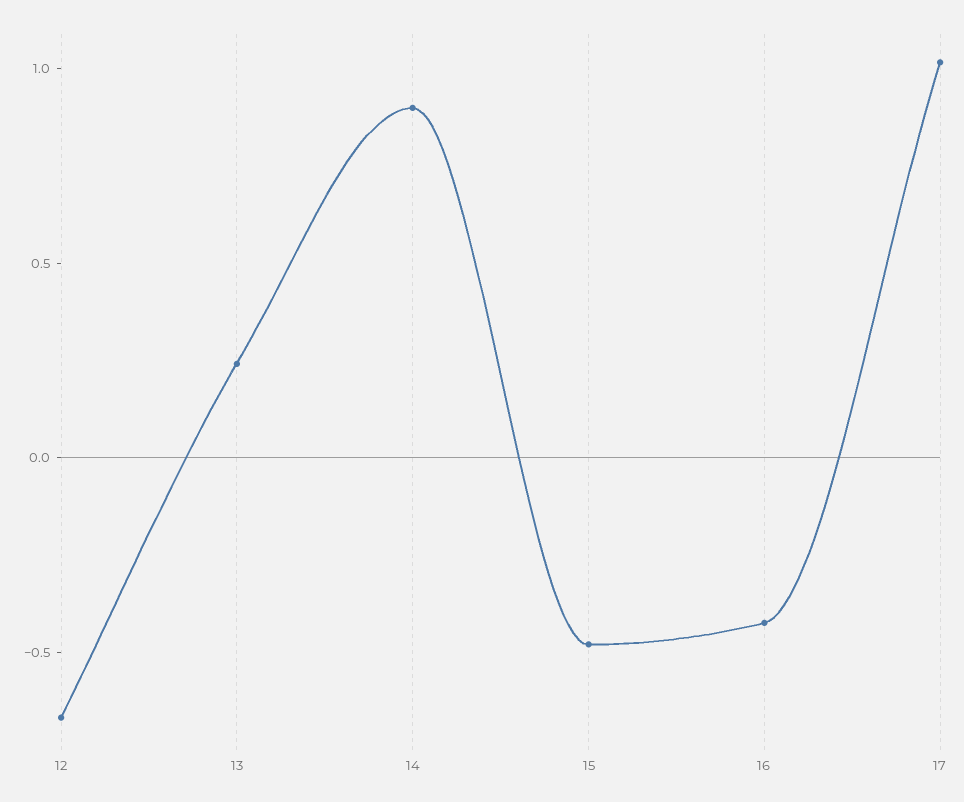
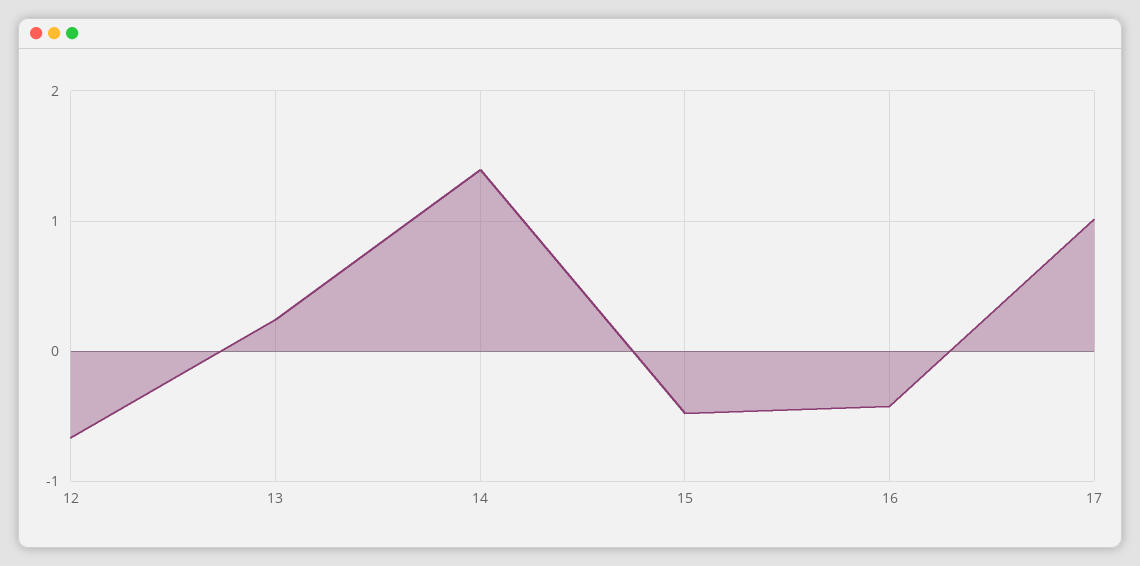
14: 0.9 -> 1.4

